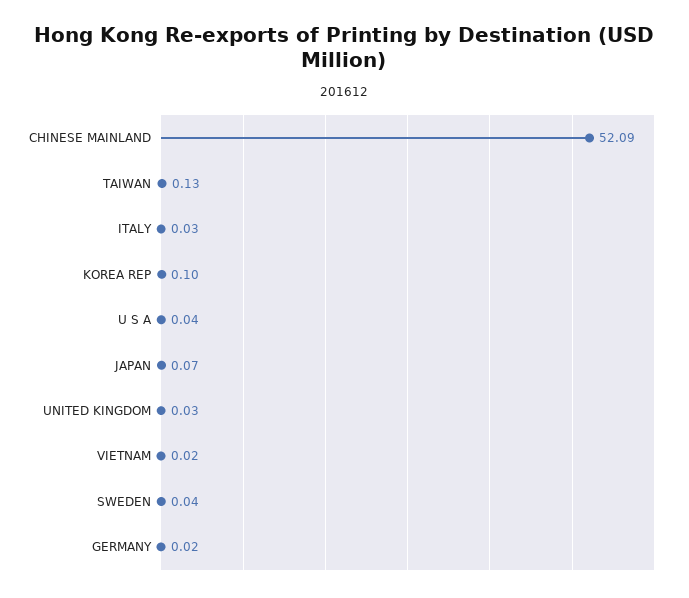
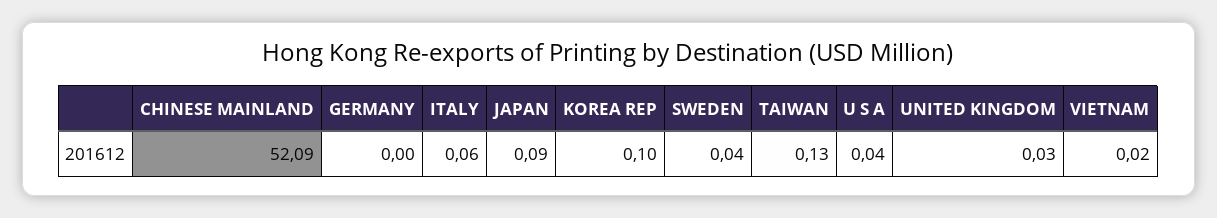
ITALY: 0.03 -> 0.06
JAPAN: 0.07 -> 0.09
GERMANY: 0.02 -> 0

